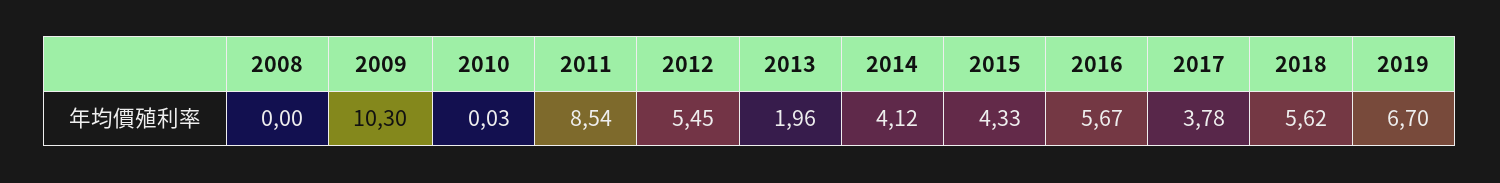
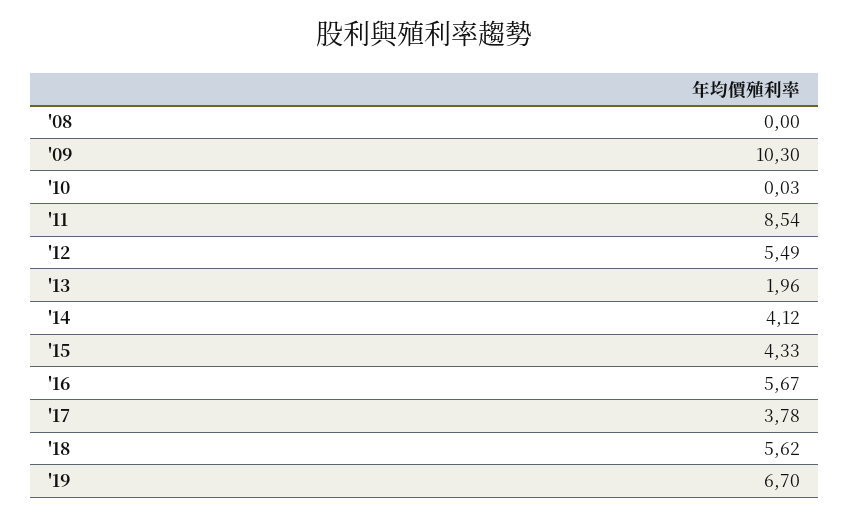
2012: 5.45 -> 5.49

